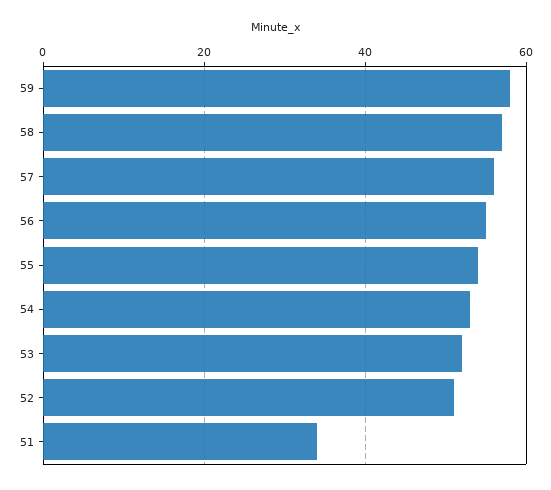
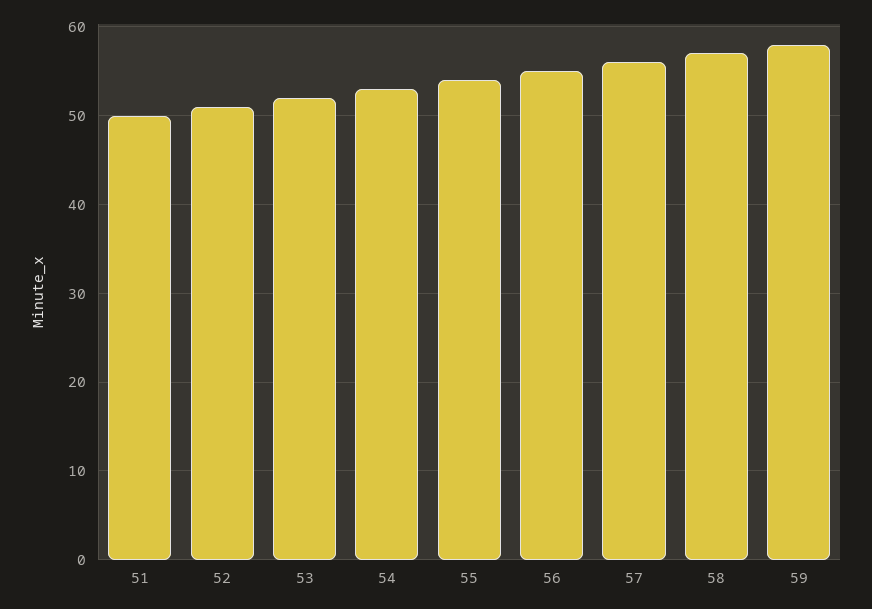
51: 35 -> 50

